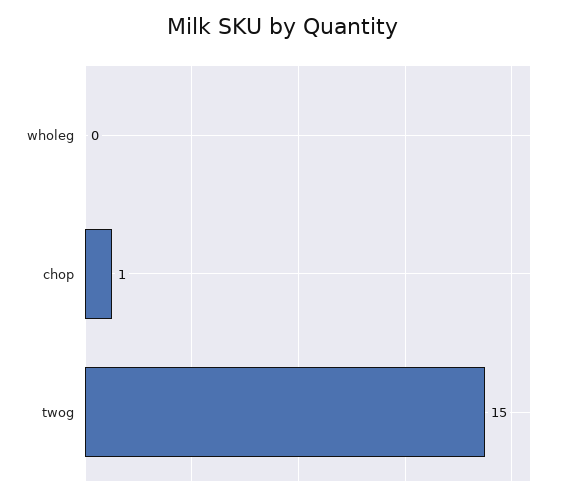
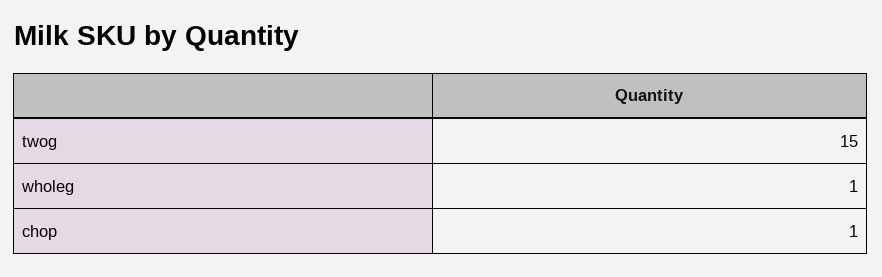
wholeg: 0 -> 1

